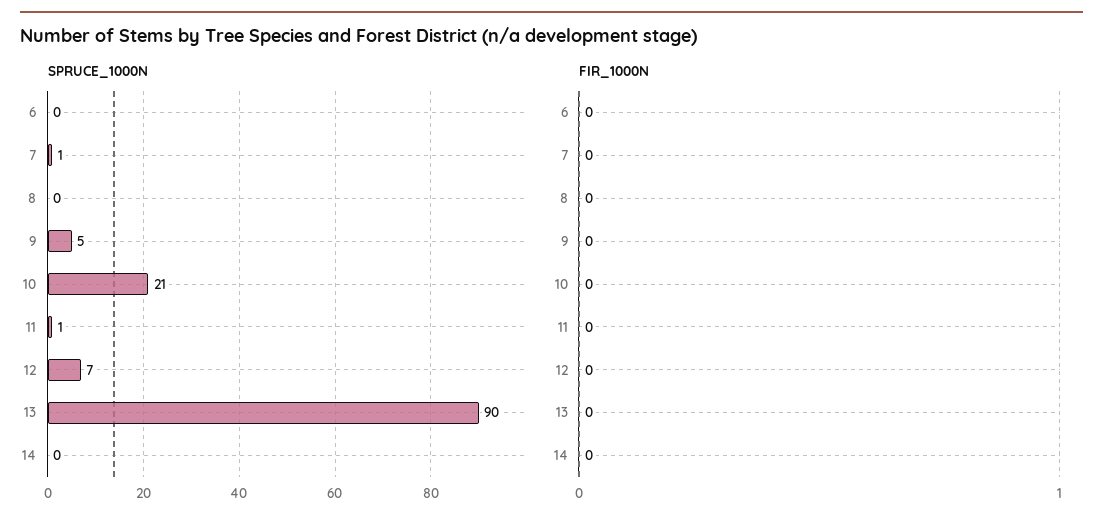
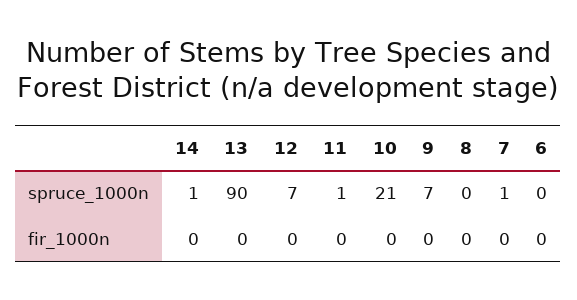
SPRUCE_1000N, 9: 5 -> 7
SPRUCE_1000N, 14: 0 -> 1

